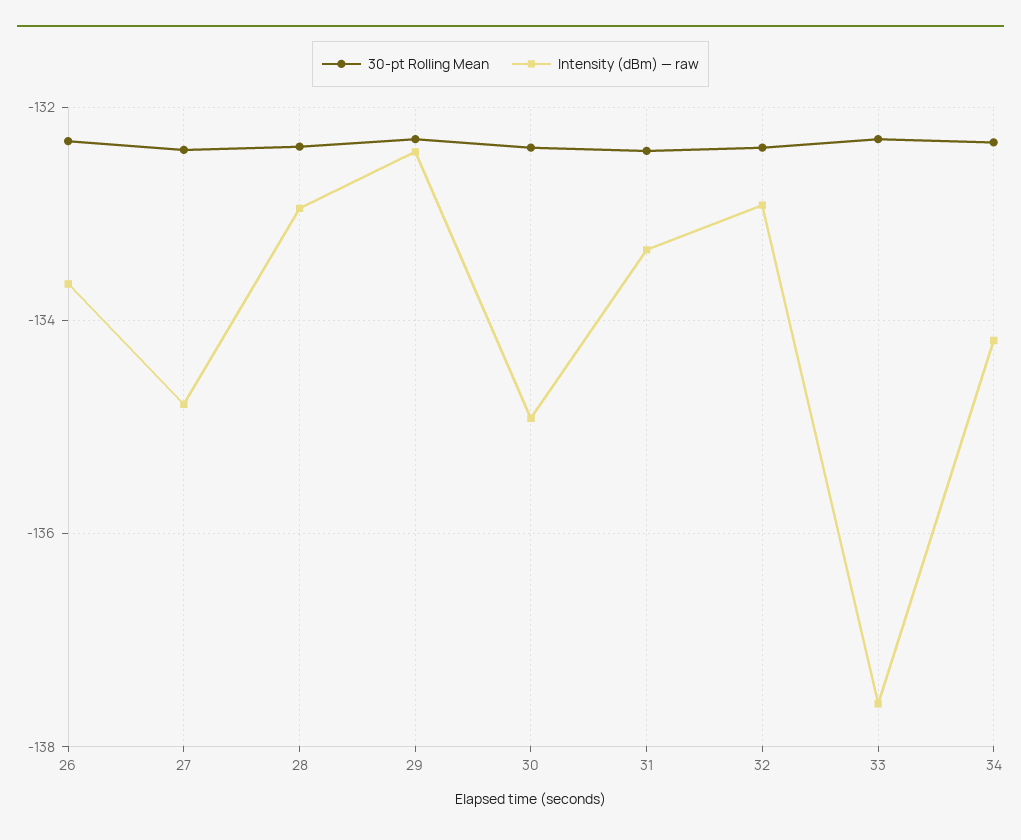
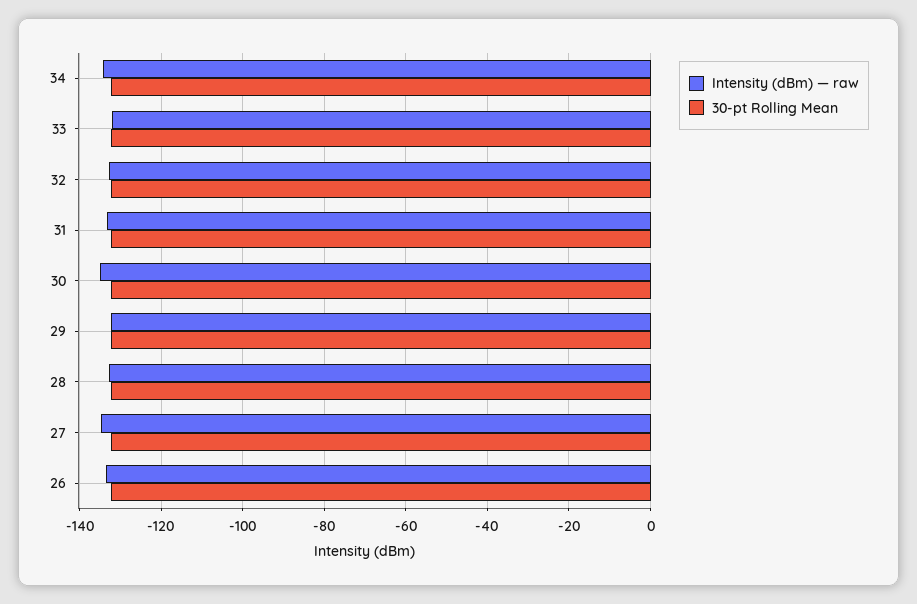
Intensity (dBm) — raw, 33: -137.6 -> -132

